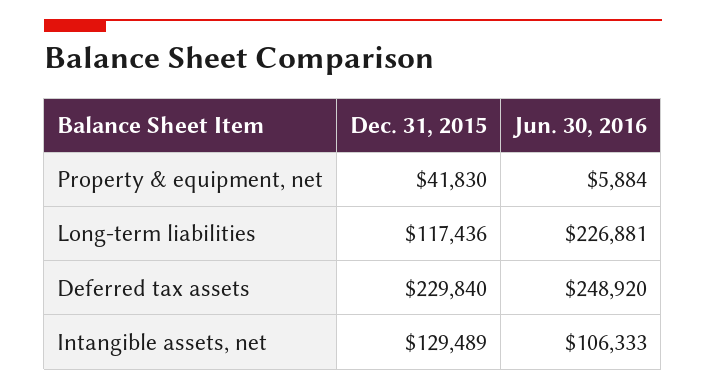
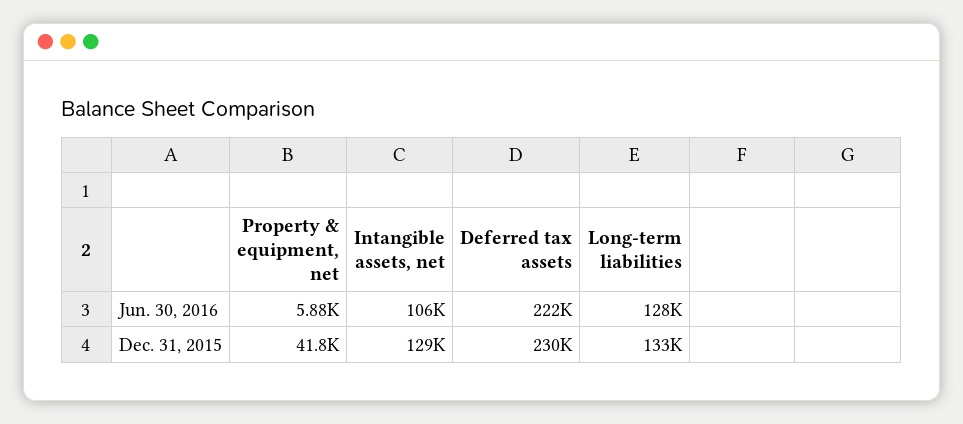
Dec. 31, 2015, Long-term liabilities: 117436 -> 133000
Jun. 30, 2016, Long-term liabilities: 226881 -> 128000
Jun. 30, 2016, Deferred tax assets: 248920 -> 222000

